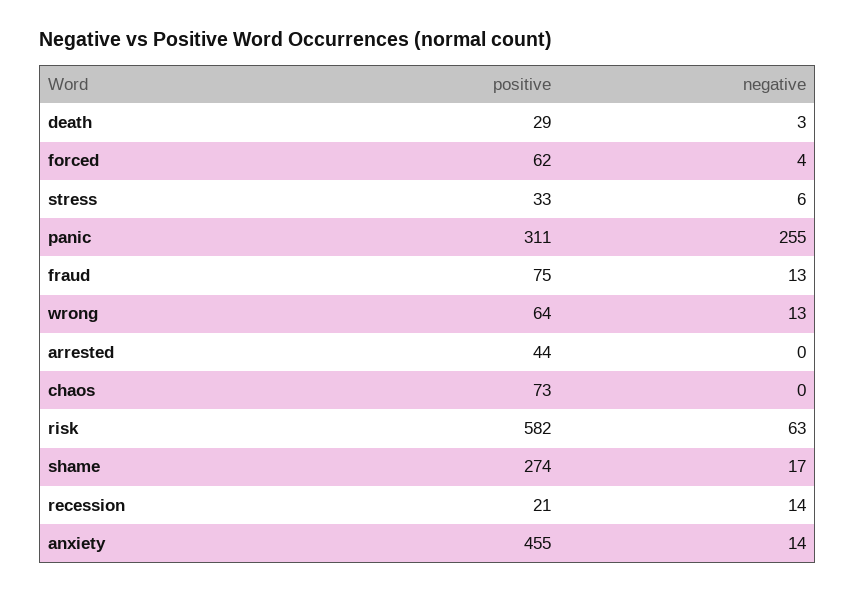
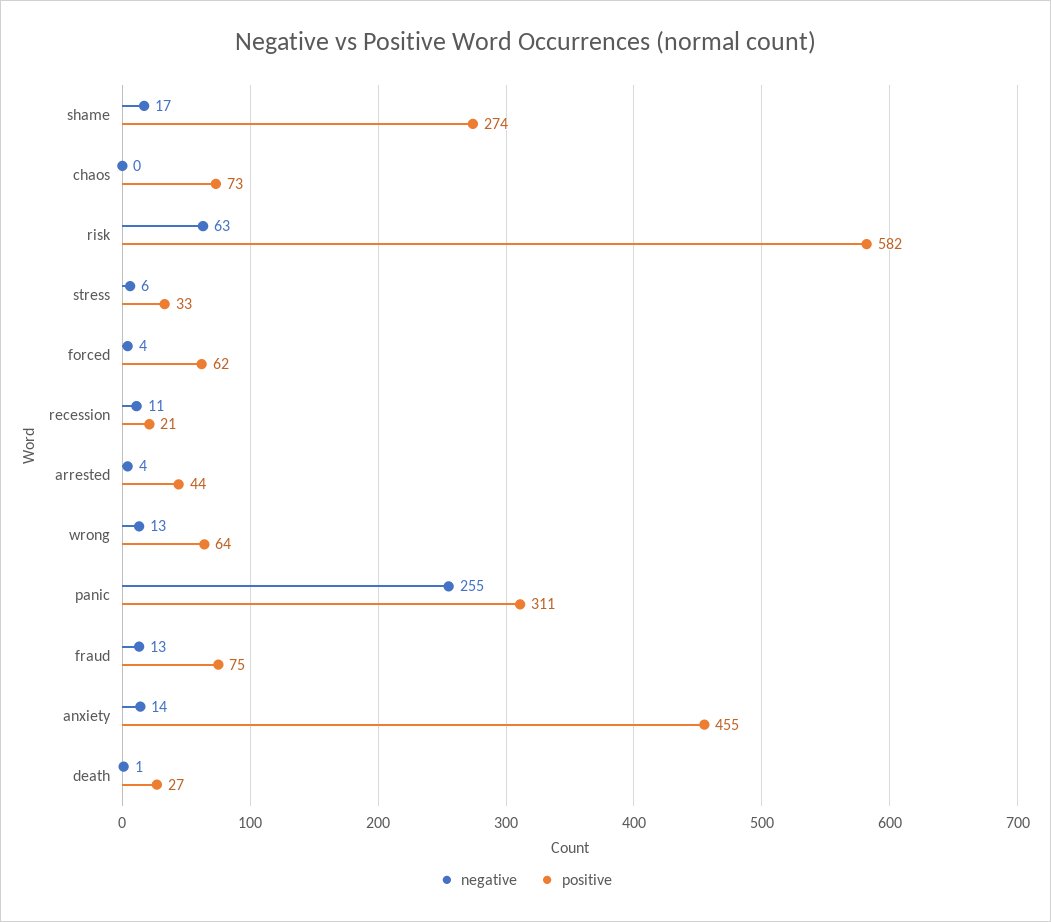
positive, death: 29 -> 27
negative, death: 3 -> 1
negative, arrested: 0 -> 4
negative, recession: 14 -> 11

